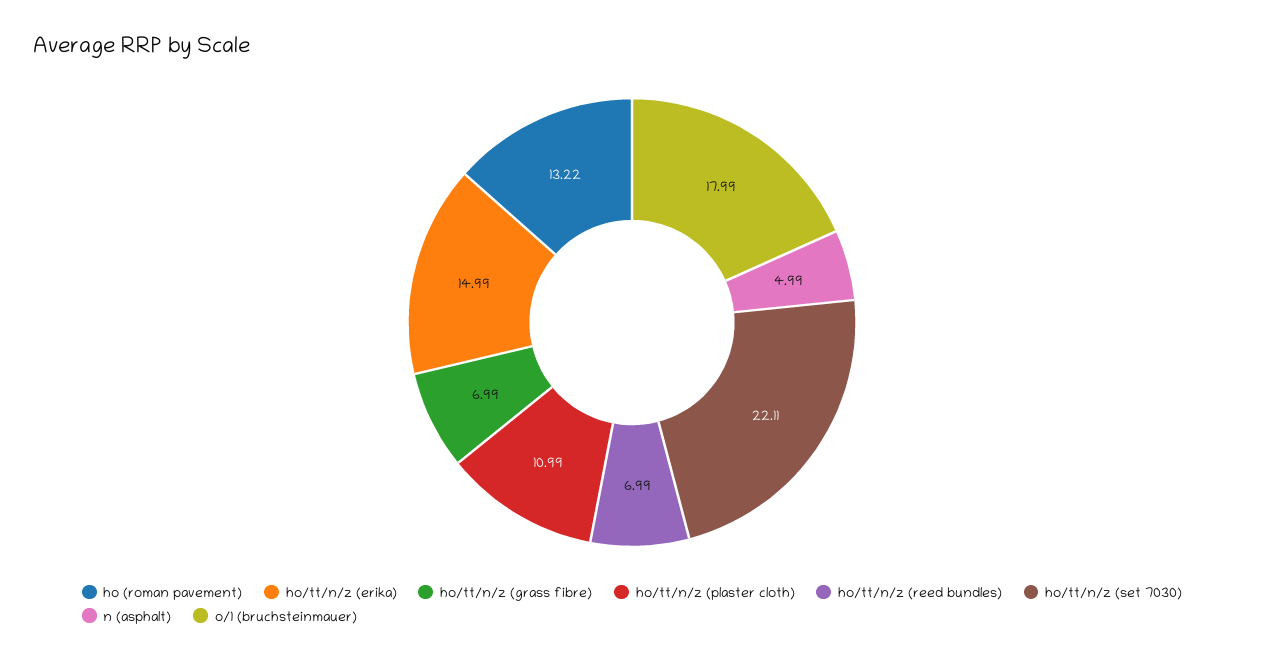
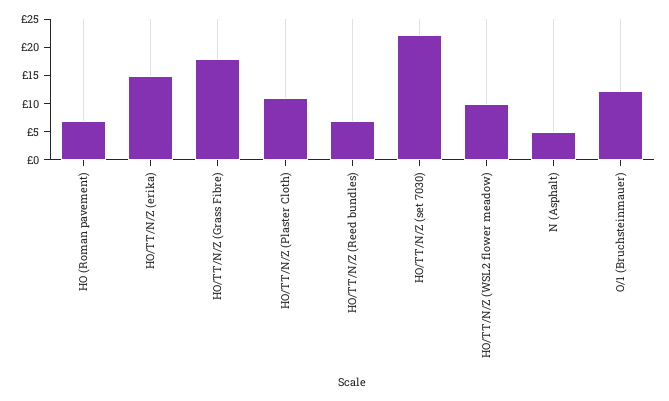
ho (roman pavement): 13.22 -> 7.5
ho/tt/n/z (grass fibre): 6.99 -> 17.5
o/1 (bruchsteinmauer): 17.99 -> 12.5
HO/TT/N/Z (WSL2 flower meadow): none -> 10

